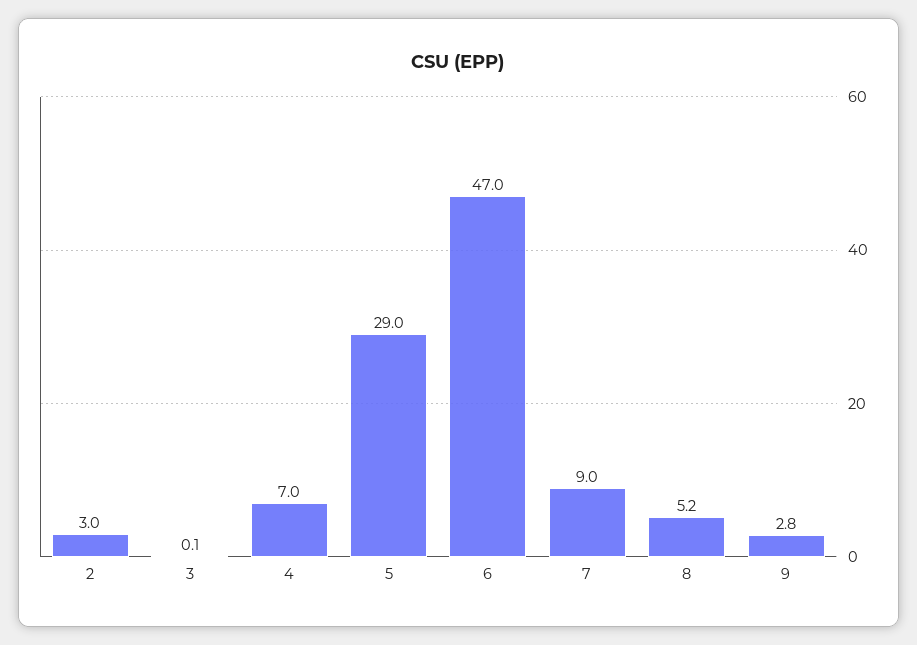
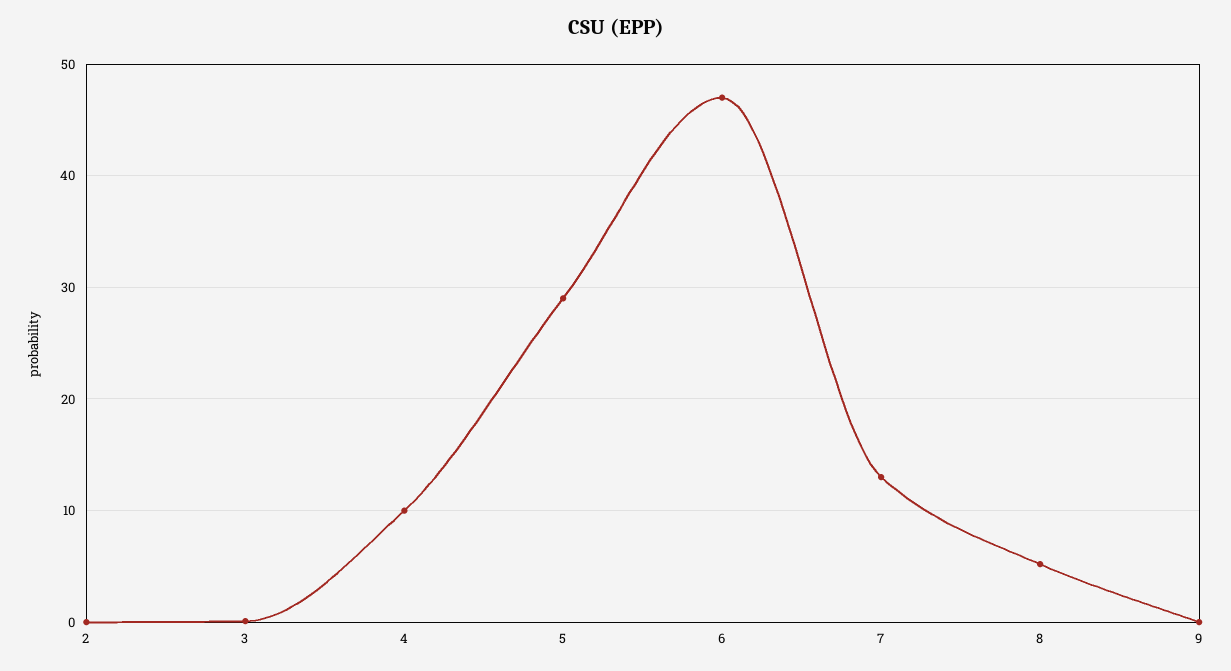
2: 3 -> 0
4: 7 -> 10
7: 9 -> 13
9: 2.8 -> 0

